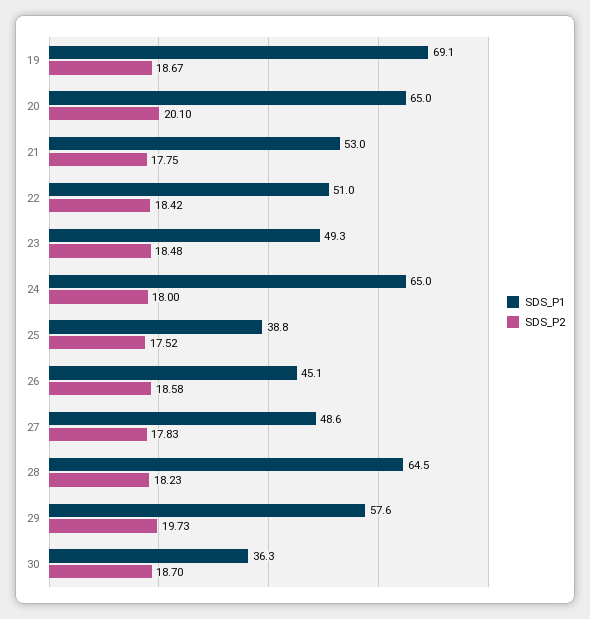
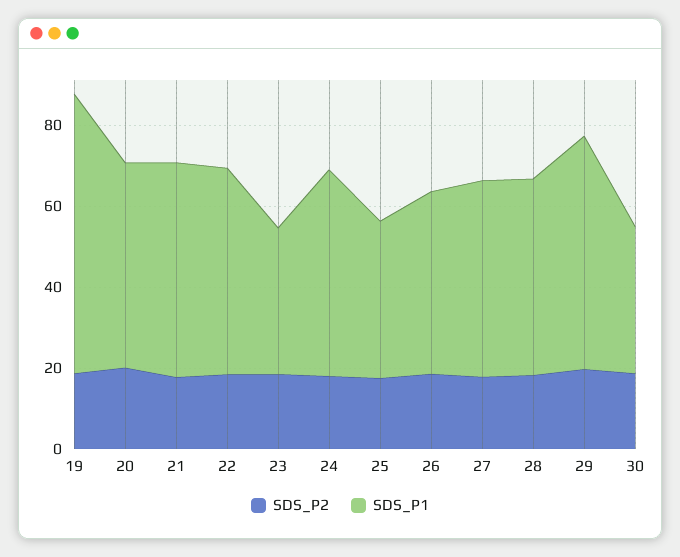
SDS_P1, 20: 65 -> 50
SDS_P1, 23: 49.3 -> 35
SDS_P1, 24: 65 -> 50
SDS_P1, 28: 64.5 -> 50

